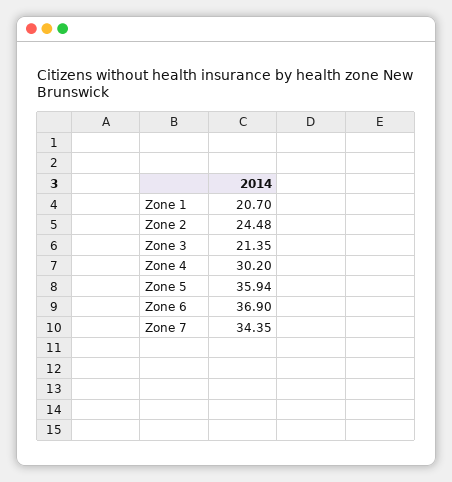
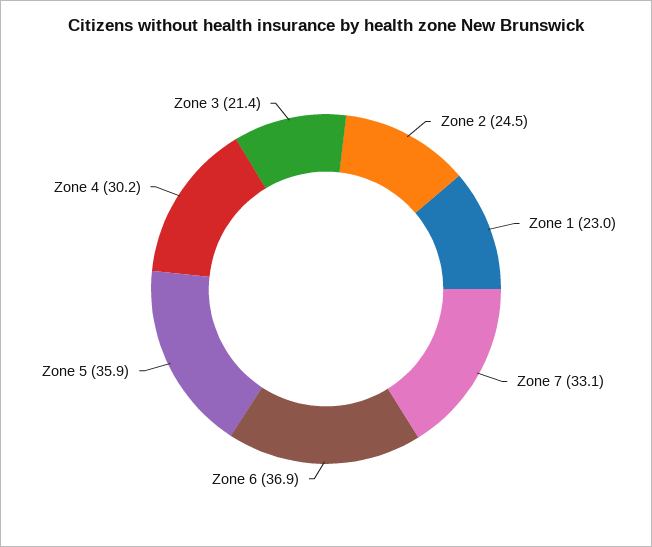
Zone 1: 20.7 -> 23
Zone 7: 34.35 -> 33.1

